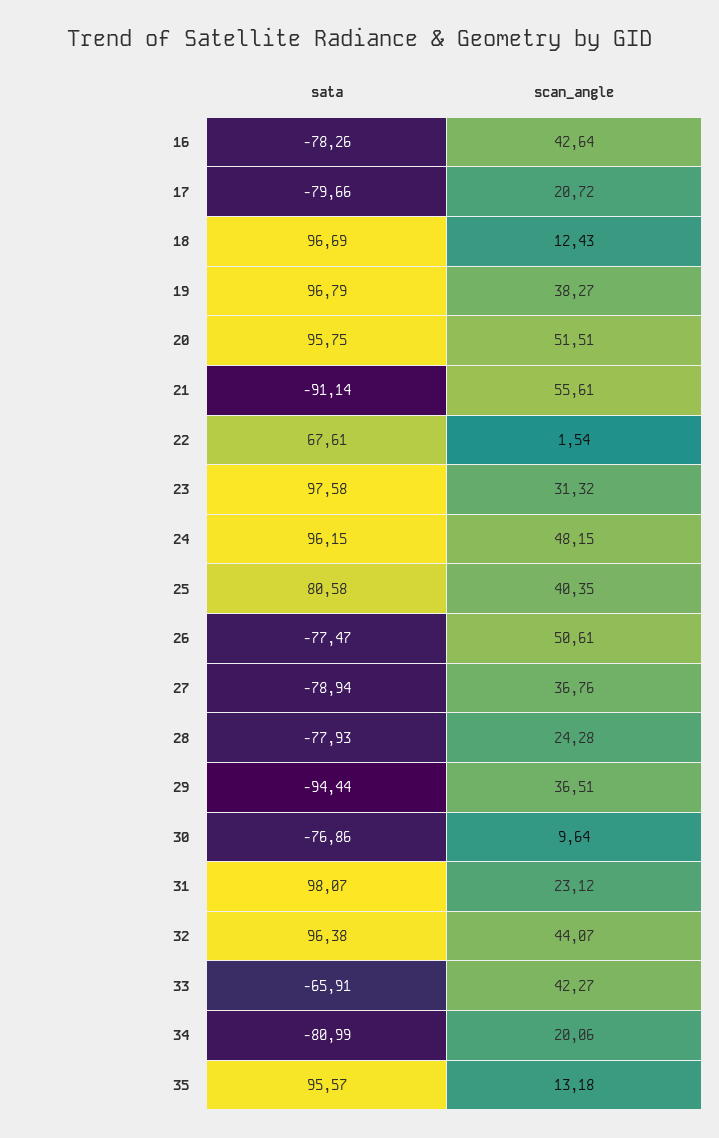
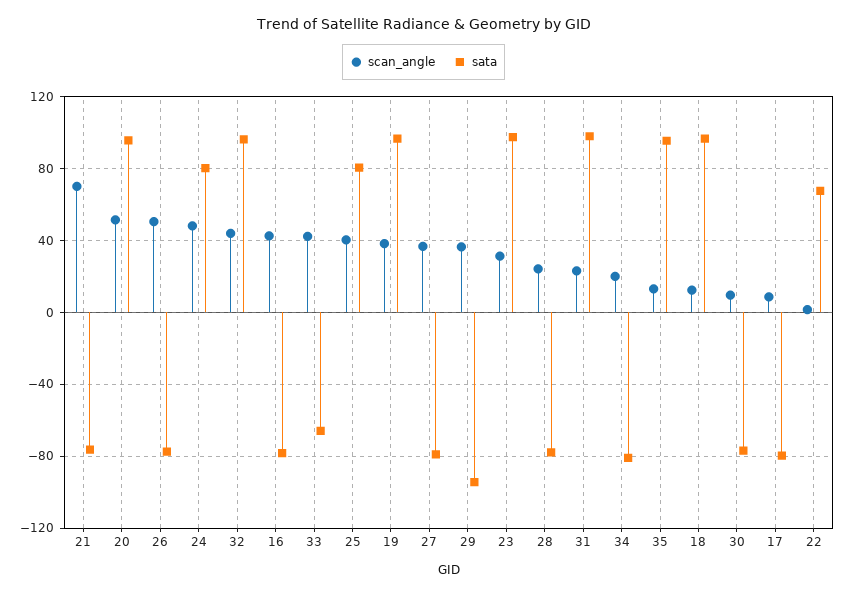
scan_angle, 17: 20.72 -> 10
sata, 21: -91.14 -> -75
scan_angle, 21: 55.61 -> 70
sata, 24: 96.15 -> 80

